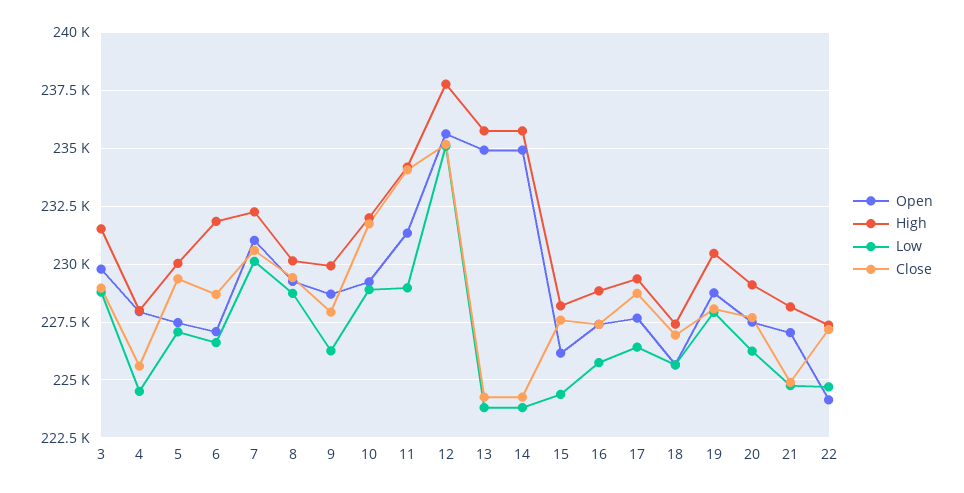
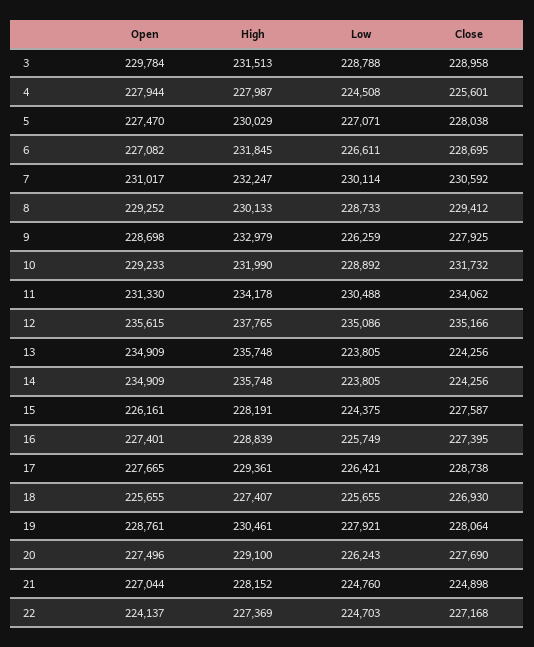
Close, 5: 229500 -> 228038
High, 9: 230000 -> 232979
Low, 11: 229000 -> 230488

